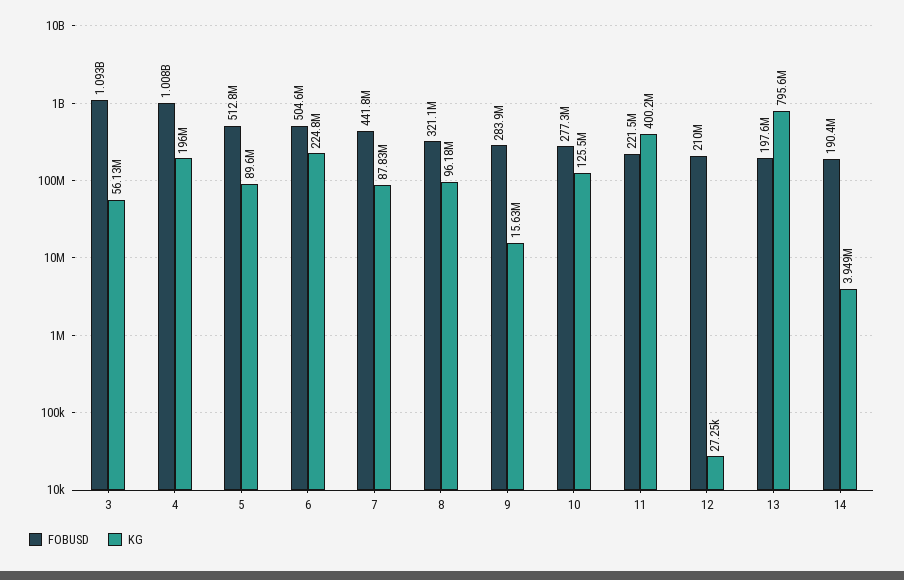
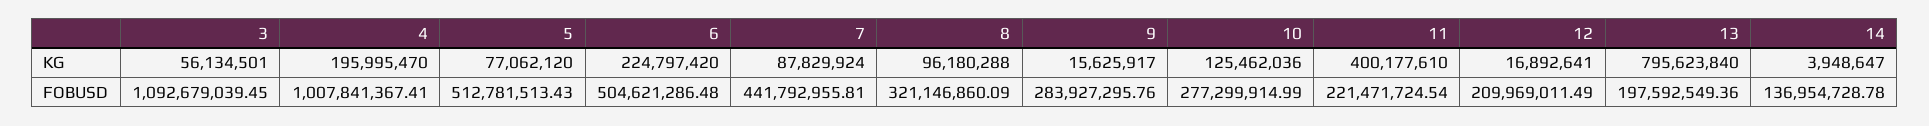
KG, 5: 89600000 -> 77062120
KG, 12: 27250 -> 16892641
FOBUSD, 14: 190400000 -> 136954728.78

